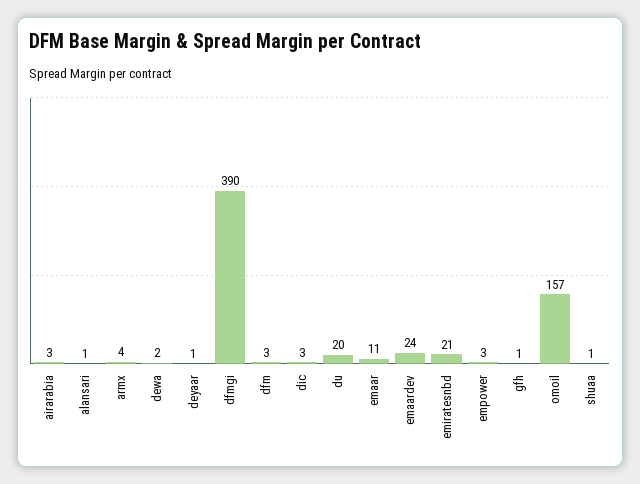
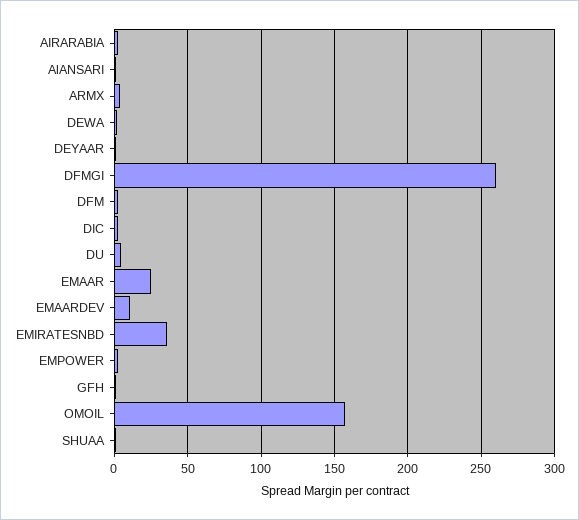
dfmgi: 390 -> 260
du: 20 -> 5
emaar: 11 -> 25
emaardev: 24 -> 10
emiratesnbd: 21 -> 35

